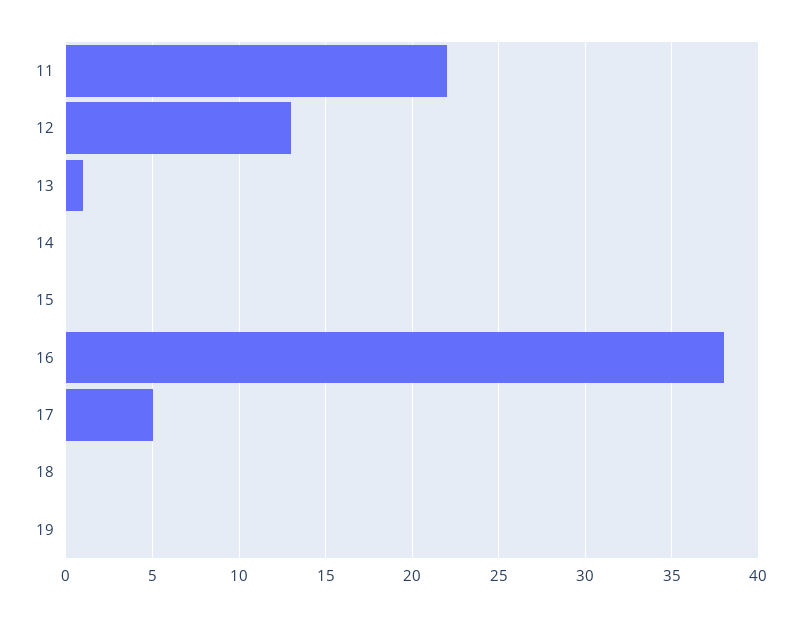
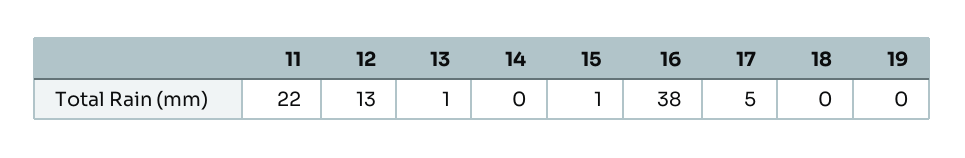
15: 0 -> 1

